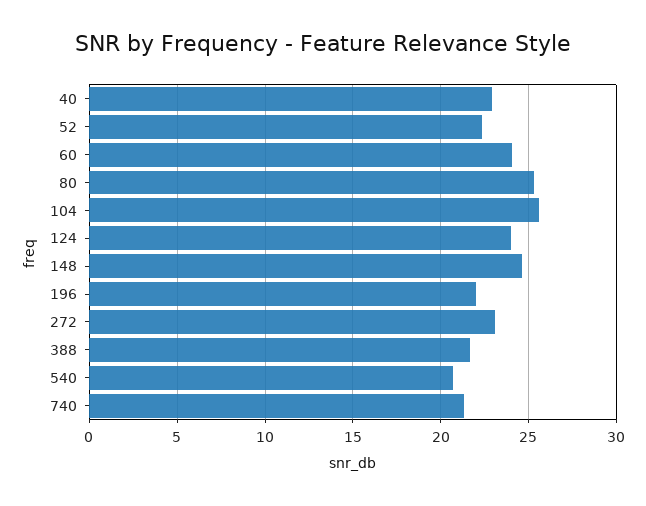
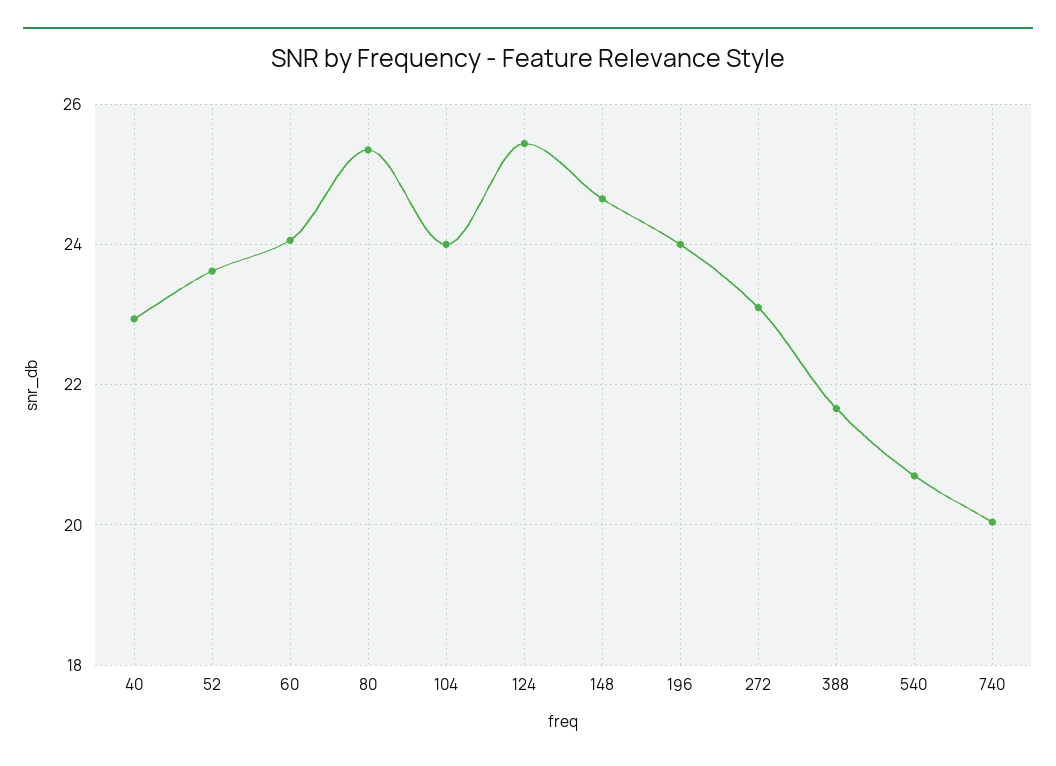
52: 22.5 -> 23.6
104: 25.5 -> 24
124: 24 -> 25.4
196: 22 -> 24
740: 21.5 -> 20

